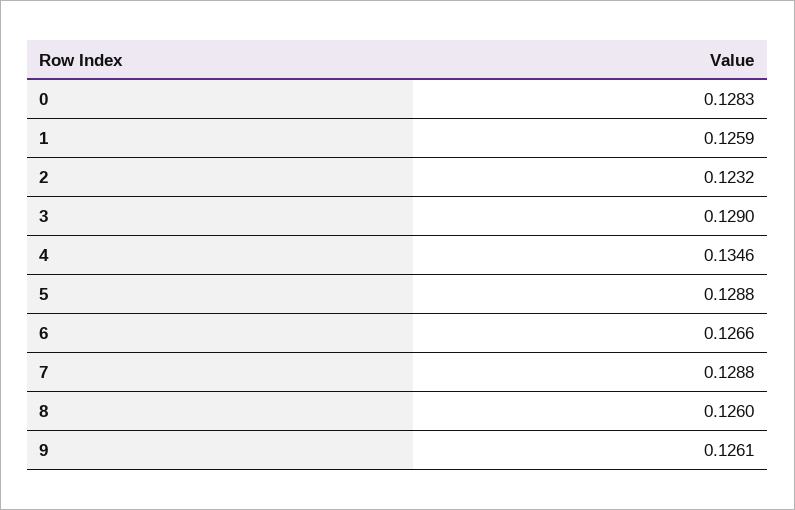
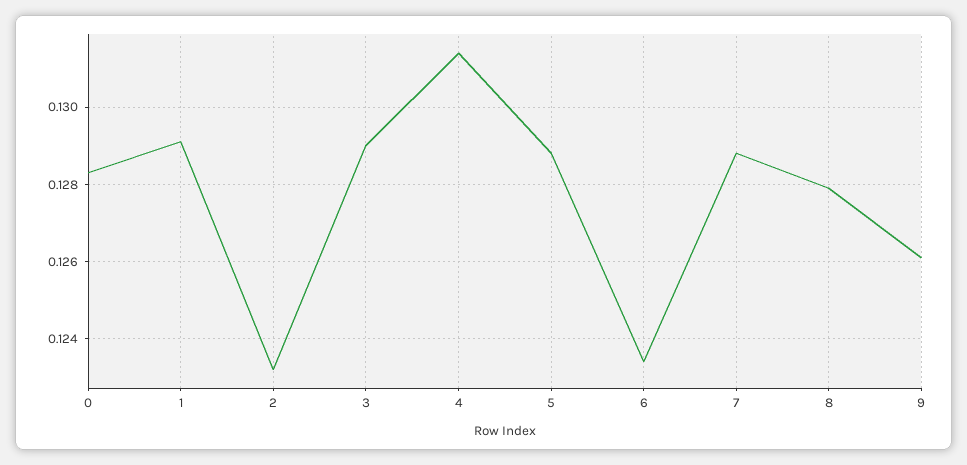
1: 0.1259 -> 0.129
4: 0.1346 -> 0.1315
6: 0.1266 -> 0.1235
8: 0.126 -> 0.128

